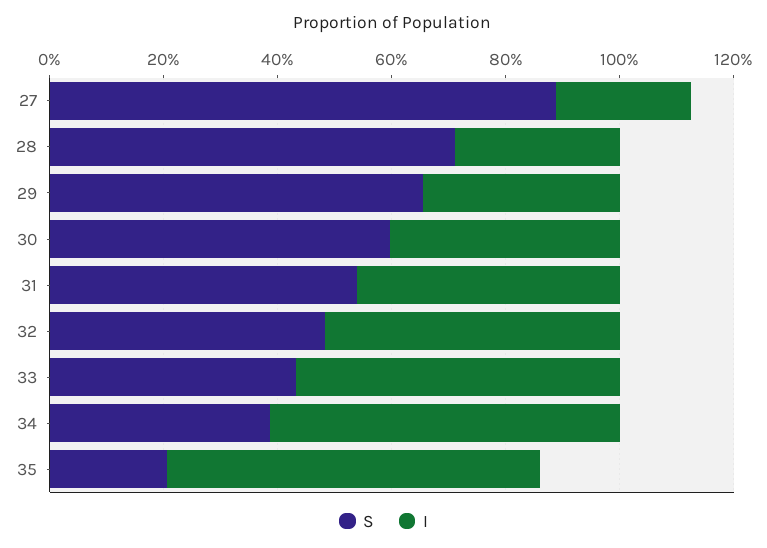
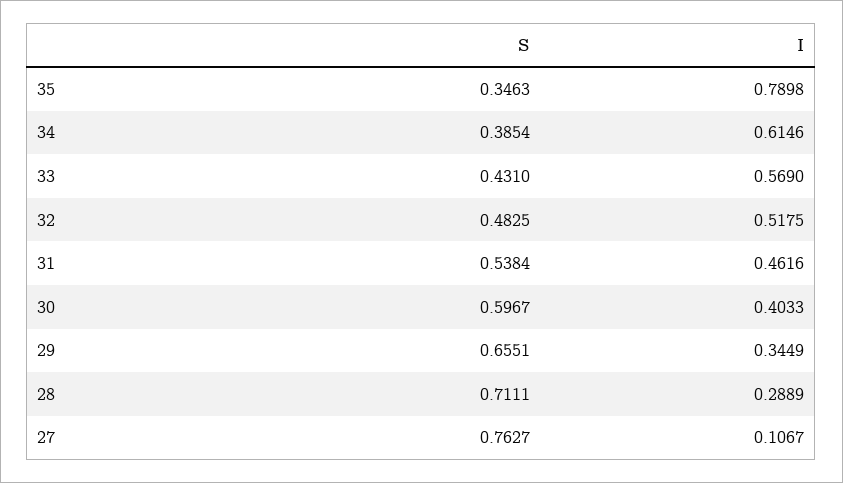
S, 27: 0.9 -> 0.7627
I, 27: 0.25 -> 0.1067
S, 35: 0.2 -> 0.3463
I, 35: 0.65 -> 0.7898

